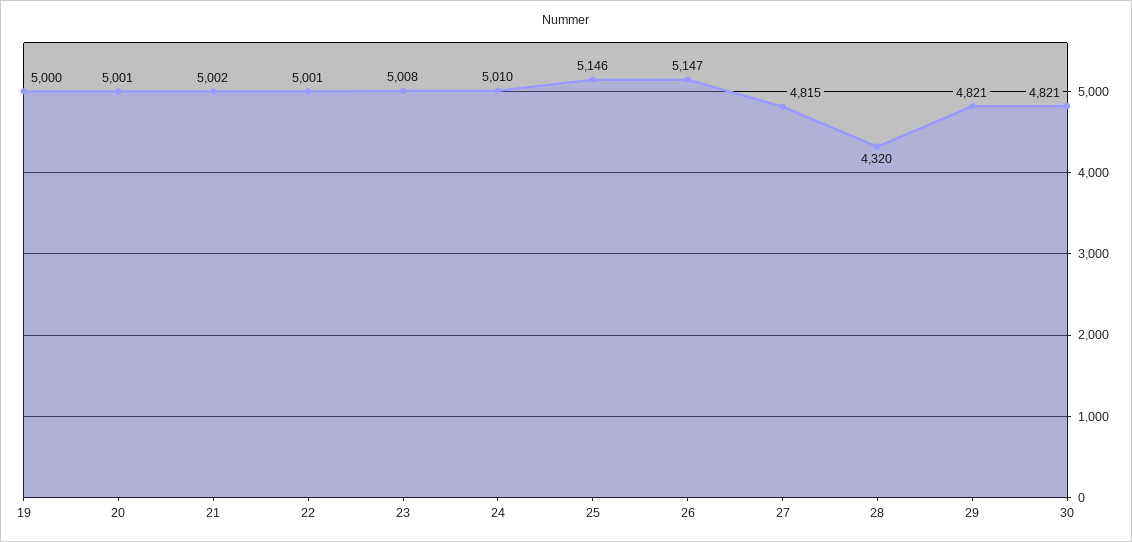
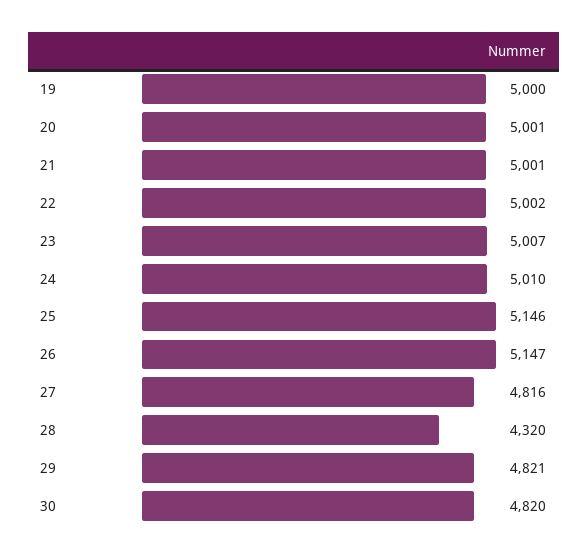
21: 5002 -> 5001
22: 5001 -> 5002
23: 5008 -> 5007
27: 4815 -> 4816
30: 4821 -> 4820

